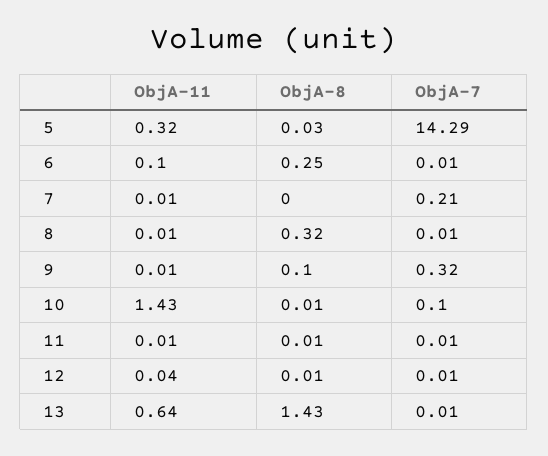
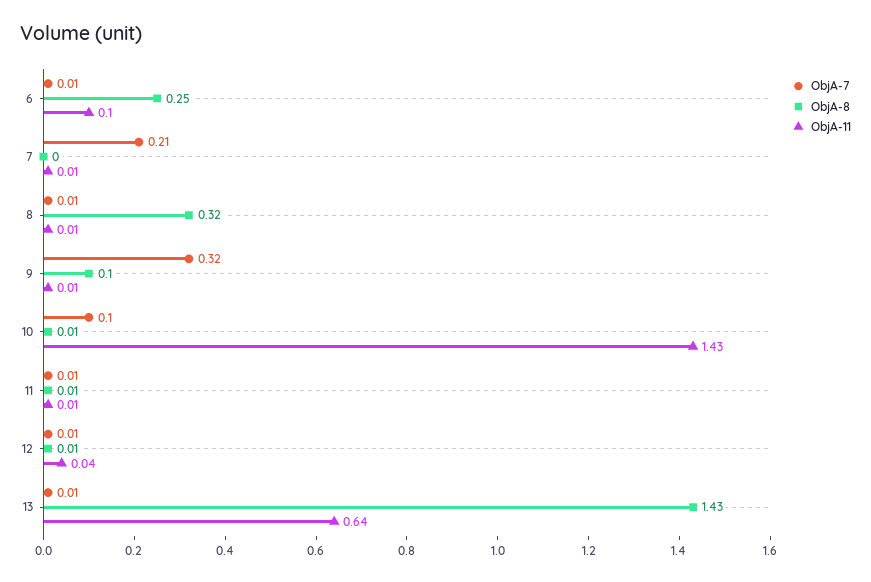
ObjA-11, 5: 0.32 -> none
ObjA-8, 5: 0.03 -> none
ObjA-7, 5: 14.29 -> none

